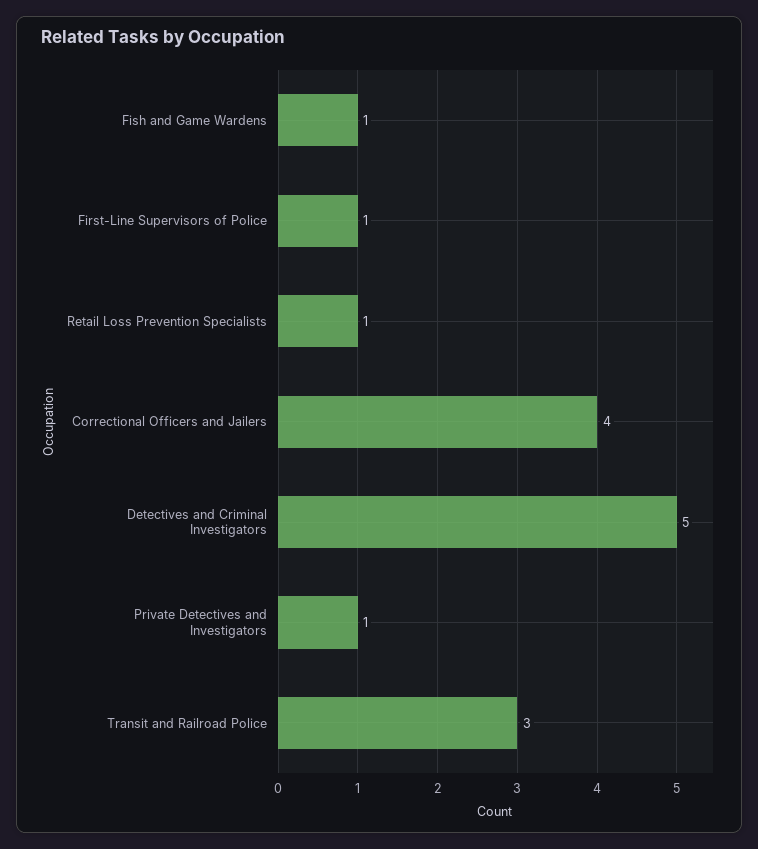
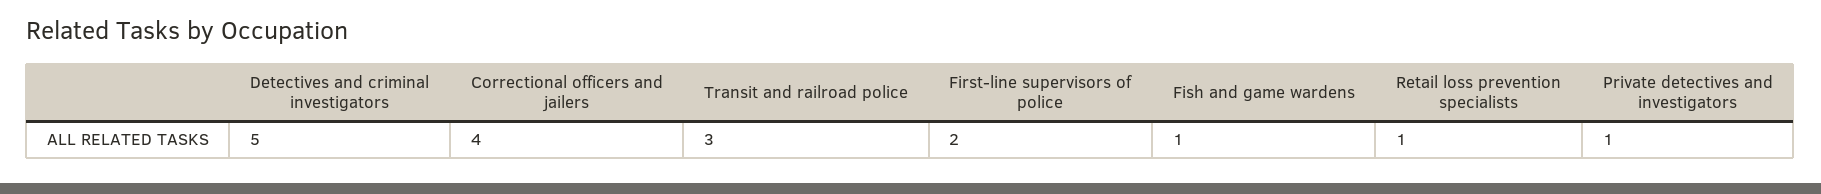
First-Line Supervisors of Police: 1 -> 2

